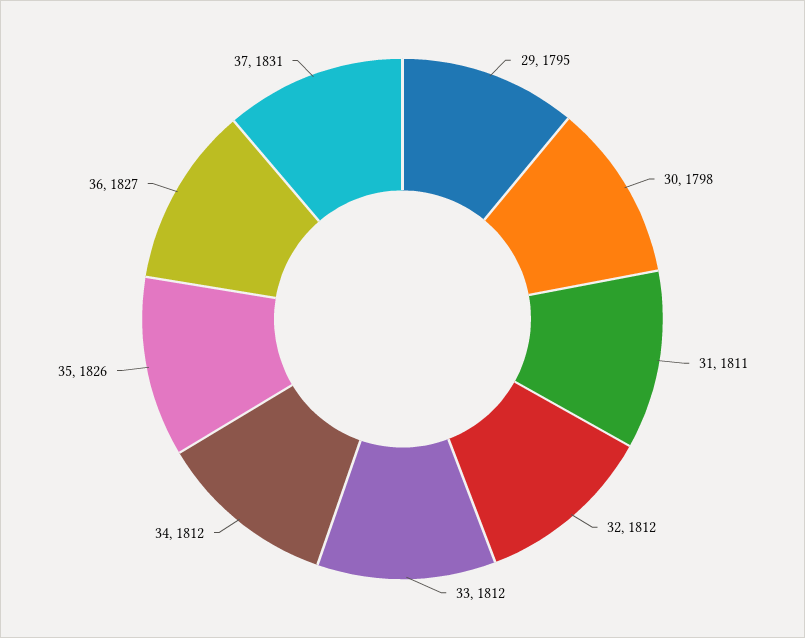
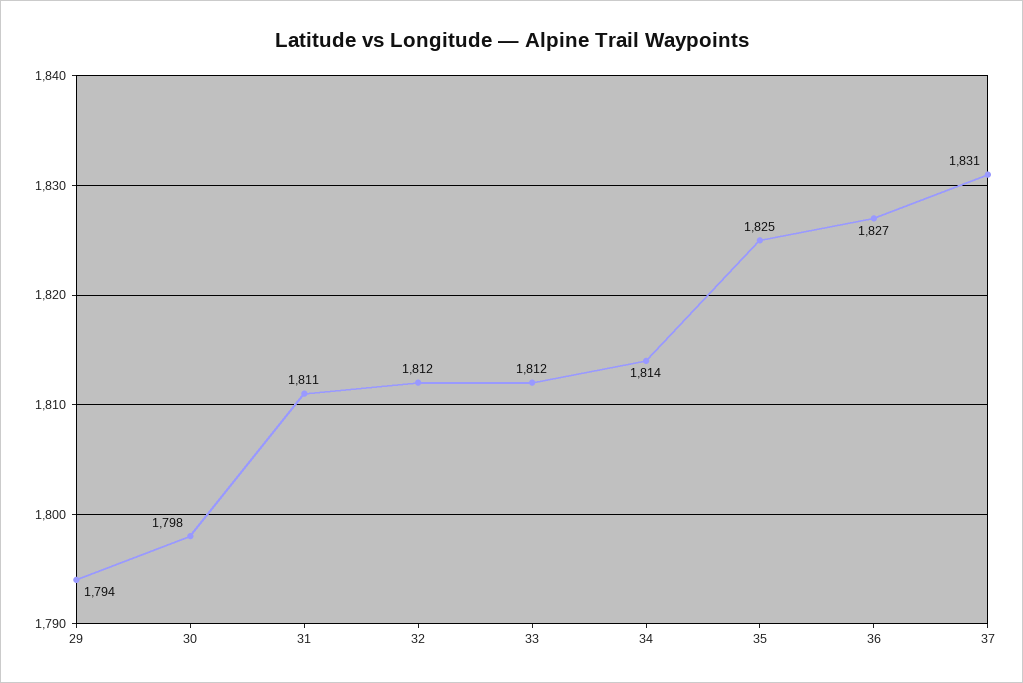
29: 1795 -> 1794
34: 1812 -> 1814
35: 1826 -> 1825

